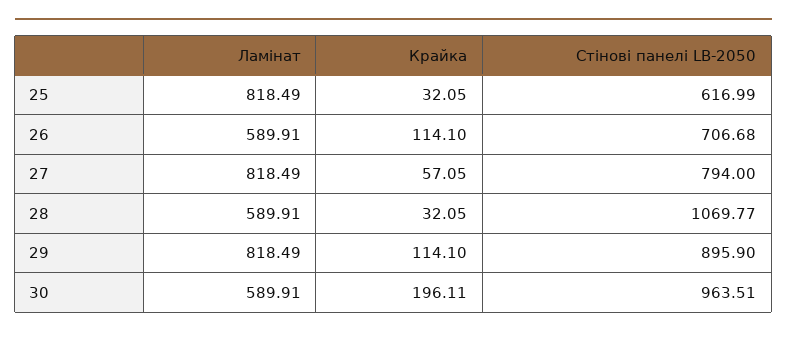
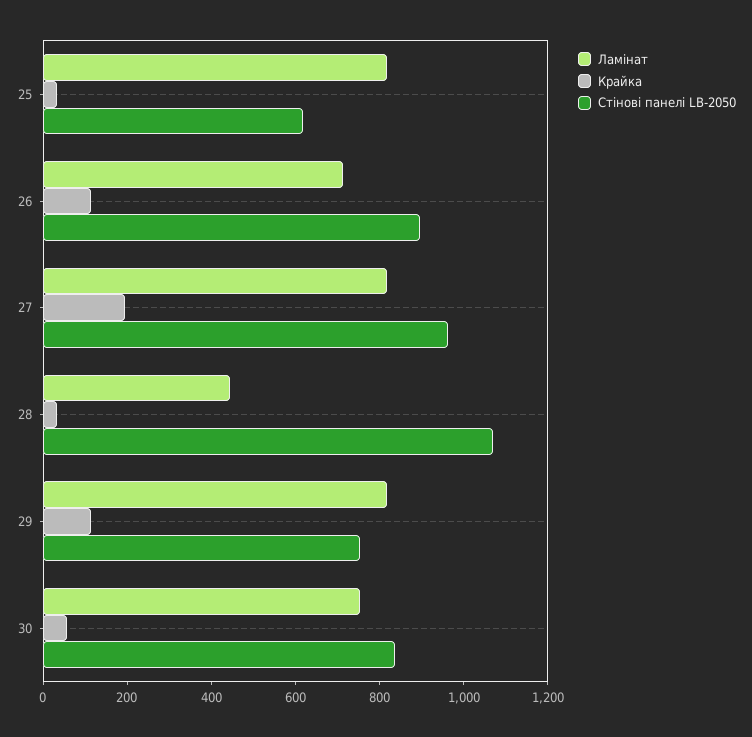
Ламінат, 26: 589.91 -> 700
Стінові панелі LB-2050, 26: 706.68 -> 900
Крайка, 27: 57.05 -> 200
Стінові панелі LB-2050, 27: 794 -> 950
Ламінат, 28: 589.91 -> 450
Стінові панелі LB-2050, 29: 895.9 -> 750
Ламінат, 30: 589.91 -> 750
Крайка, 30: 196.11 -> 50
Стінові панелі LB-2050, 30: 963.51 -> 850

